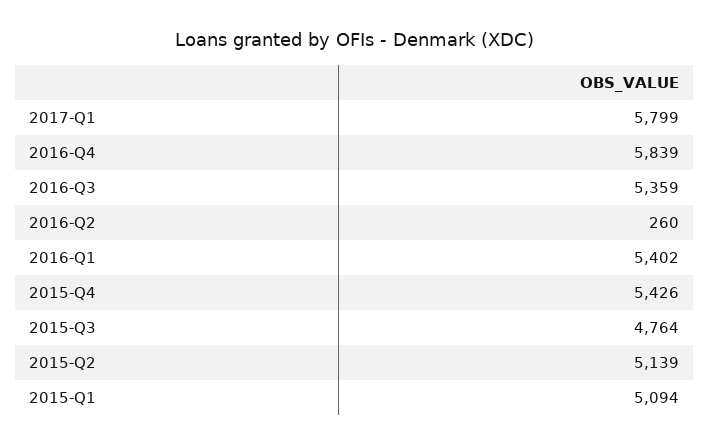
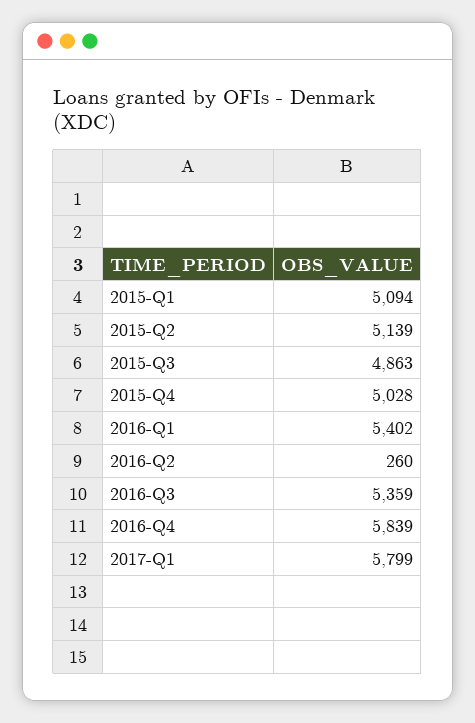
2015-Q4: 5426 -> 5028
2015-Q3: 4764 -> 4863

